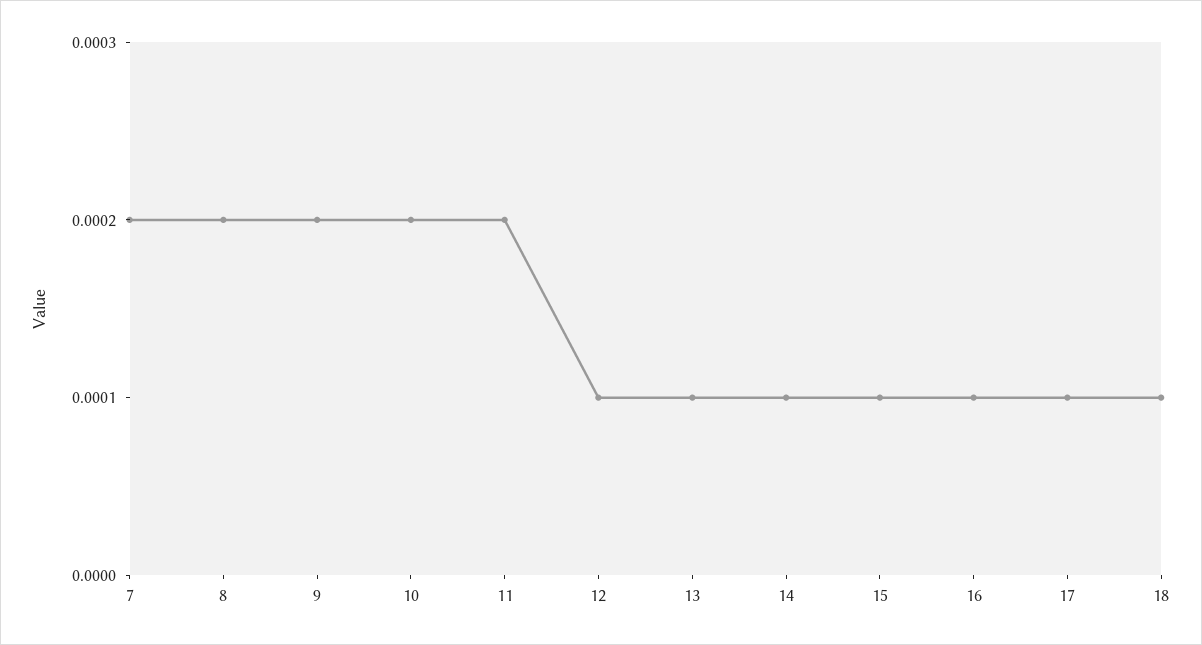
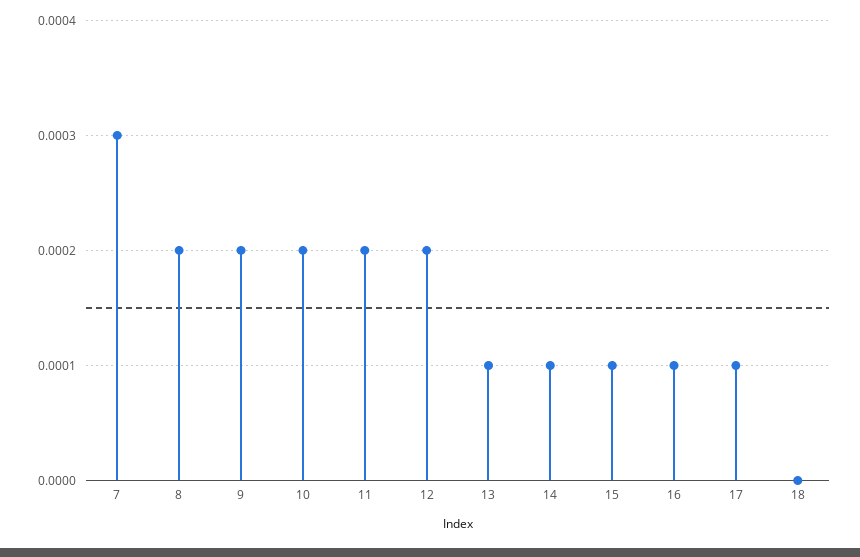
7: 0.0002 -> 0.0003
12: 0.0001 -> 0.0002
18: 0.0001 -> 0

